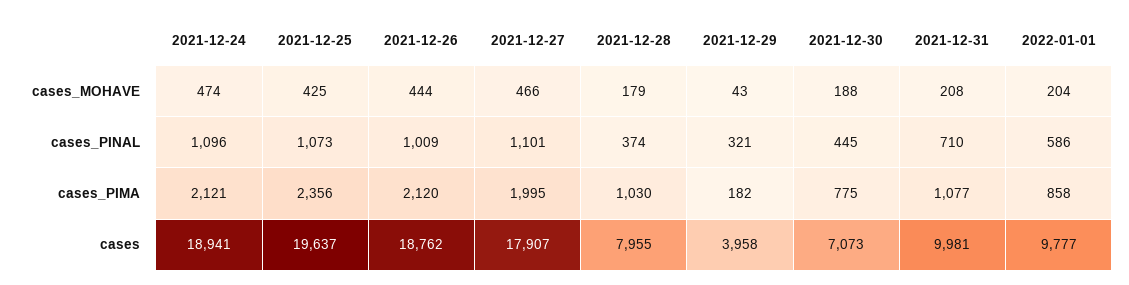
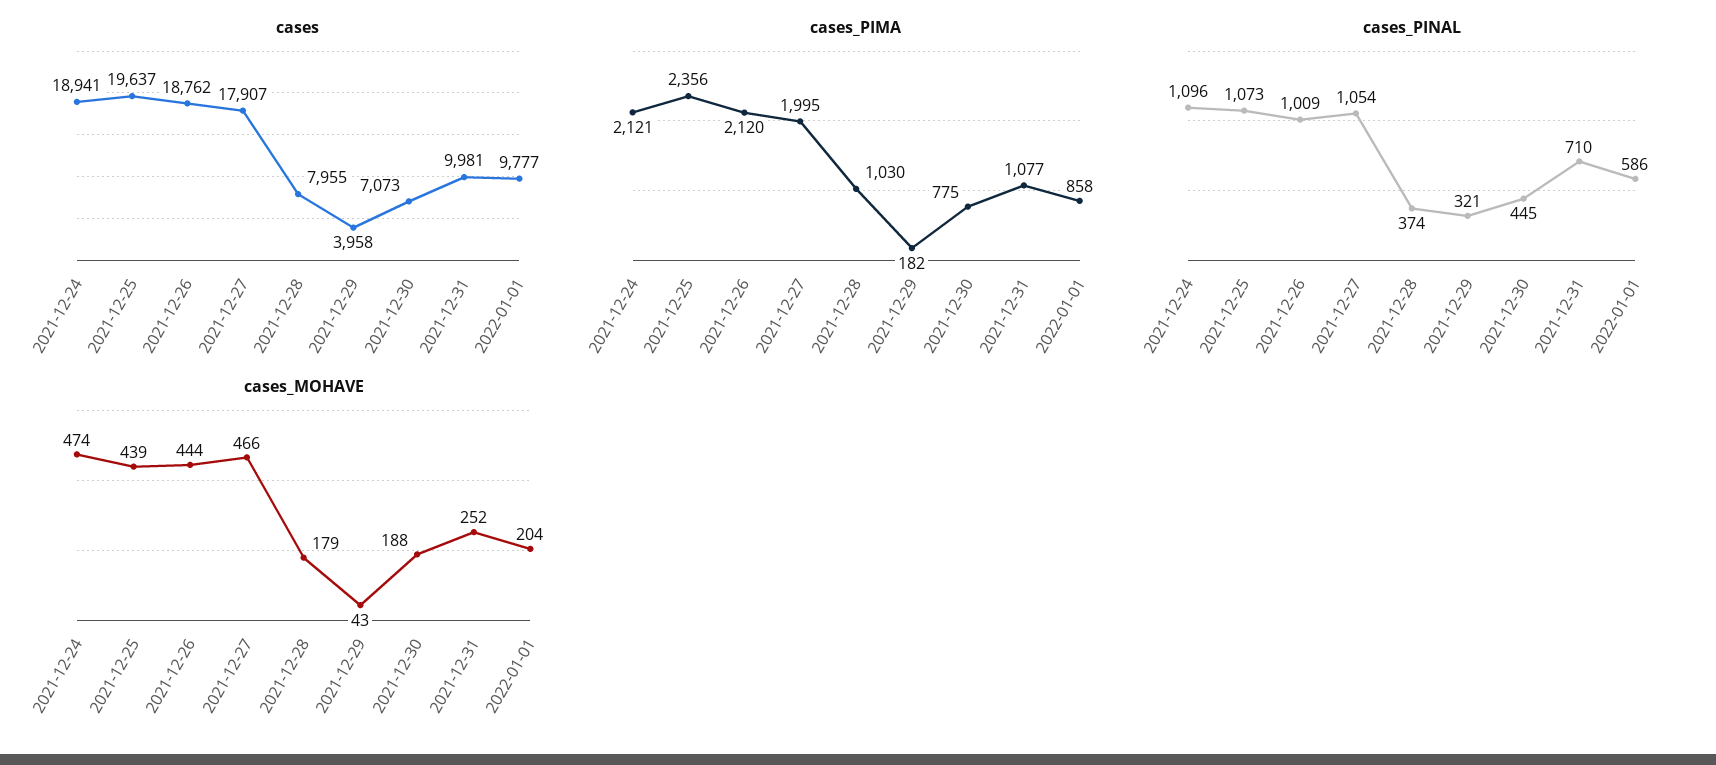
cases_MOHAVE, 2021-12-25: 425 -> 439
cases_MOHAVE, 2021-12-31: 208 -> 252
cases_PINAL, 2021-12-27: 1101 -> 1054

